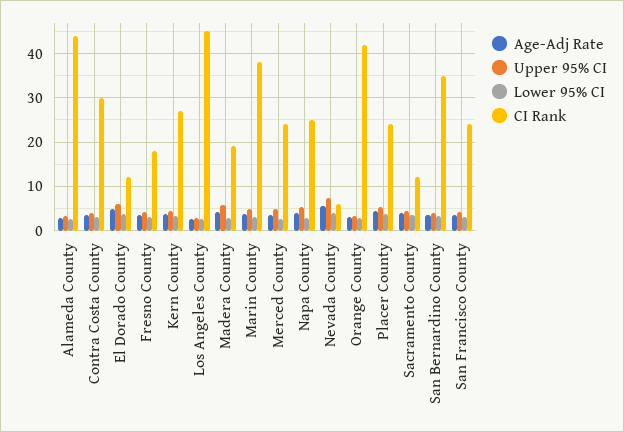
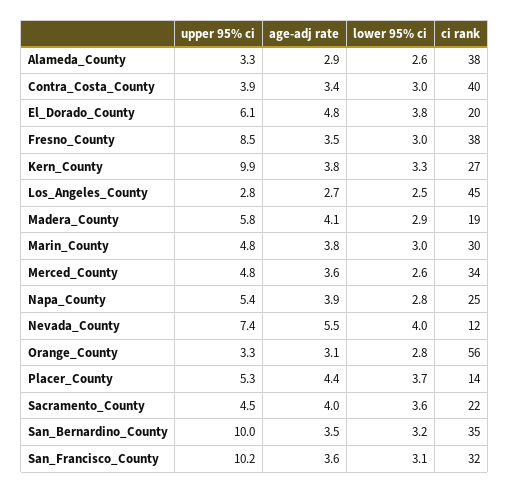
CI Rank, Alameda County: 44 -> 38
CI Rank, Contra Costa County: 30 -> 40
CI Rank, El Dorado County: 12 -> 20
Upper 95% CI, Fresno County: 4 -> 8.5
CI Rank, Fresno County: 18 -> 38
Upper 95% CI, Kern County: 4 -> 9.9
CI Rank, Marin County: 38 -> 30
CI Rank, Merced County: 24 -> 34
CI Rank, Nevada County: 6 -> 12
CI Rank, Orange County: 42 -> 56
CI Rank, Placer County: 24 -> 14
CI Rank, Sacramento County: 12 -> 22
Upper 95% CI, San Bernardino County: 4 -> 10
Upper 95% CI, San Francisco County: 4 -> 10.2
CI Rank, San Francisco County: 24 -> 32

